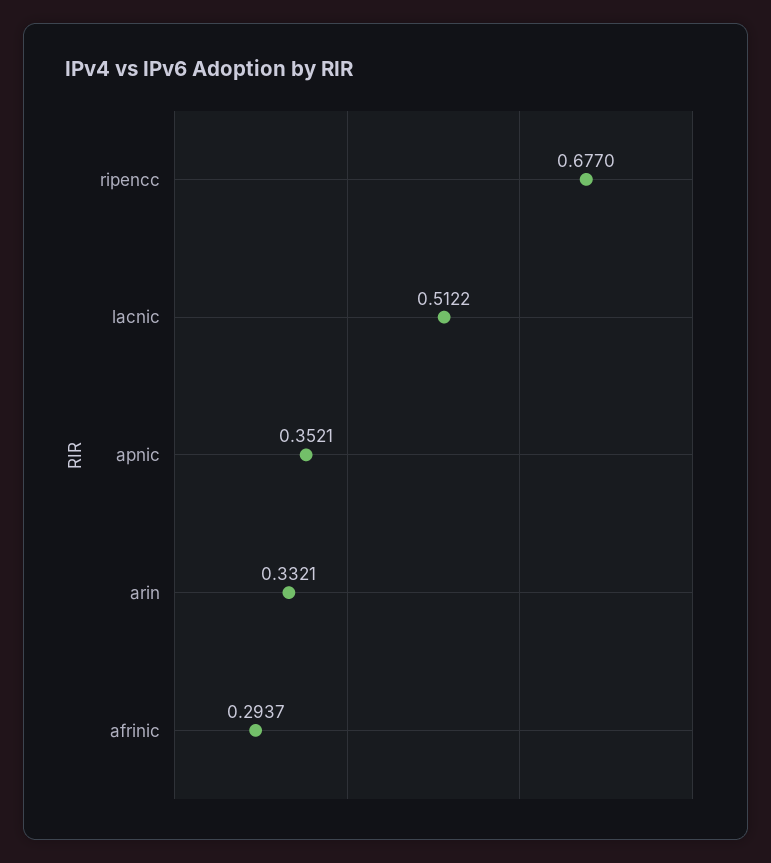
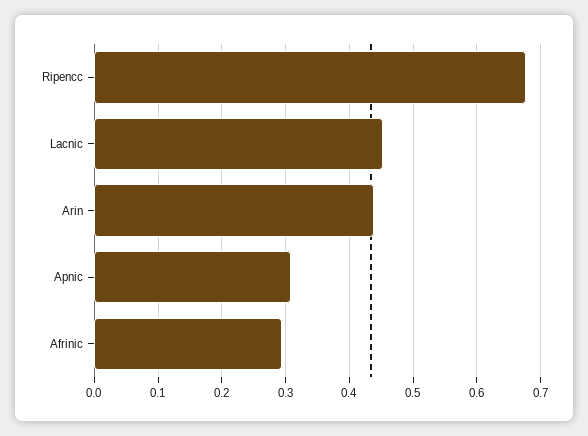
lacnic: 0.5122 -> 0.45
apnic: 0.3521 -> 0.31
arin: 0.3321 -> 0.44

